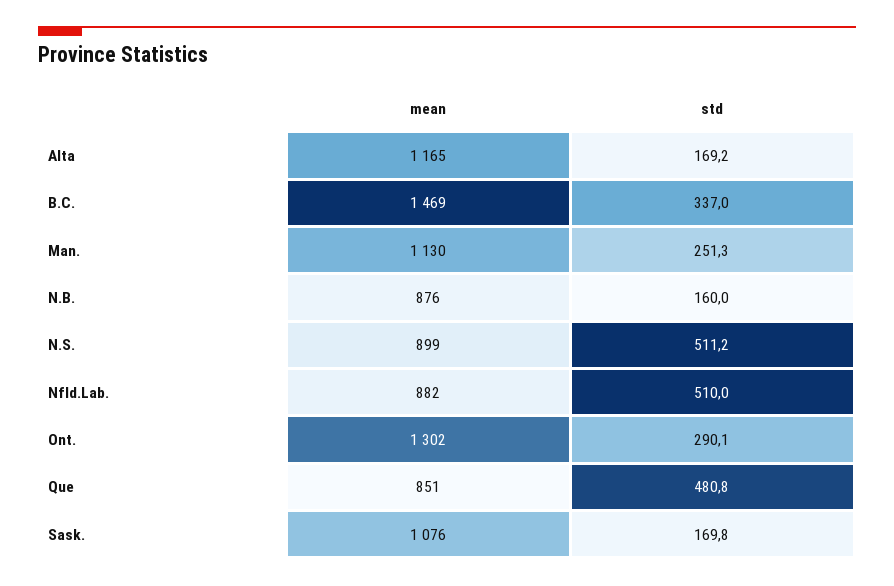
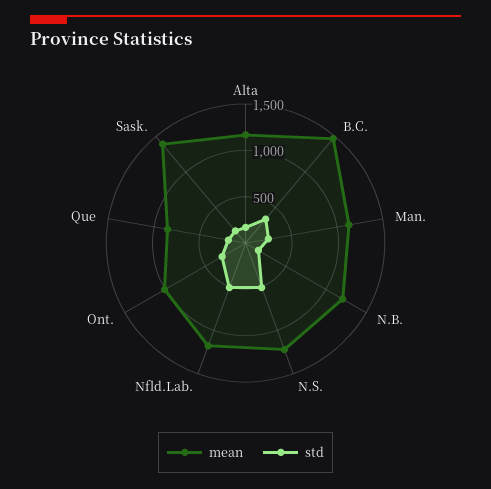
mean, N.B.: 876 -> 1200
mean, N.S.: 899 -> 1200
mean, Nfld.Lab.: 882 -> 1200
mean, Ont.: 1302 -> 1000
std, Que: 480.8 -> 200
mean, Sask.: 1076 -> 1400

